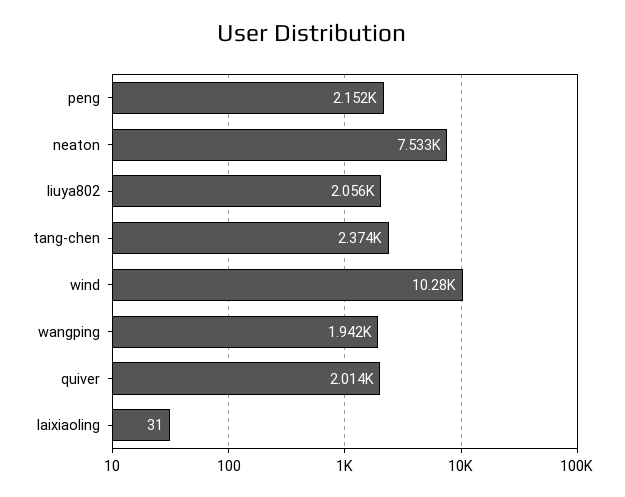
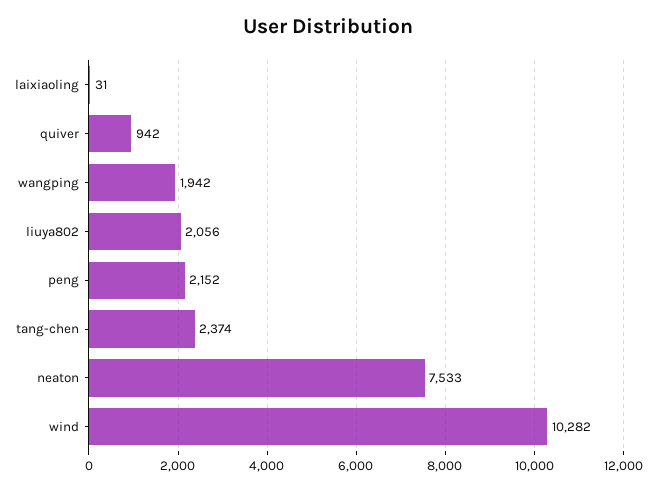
quiver: 2014 -> 942

